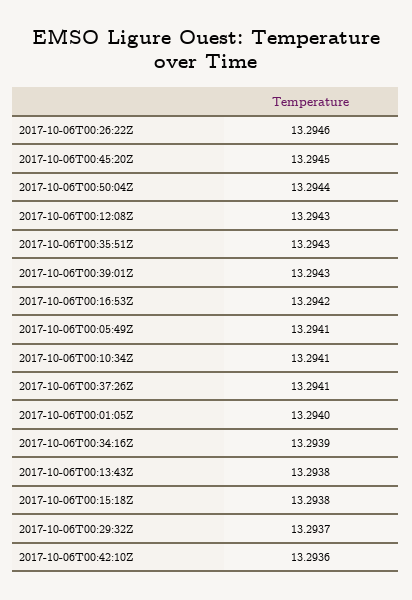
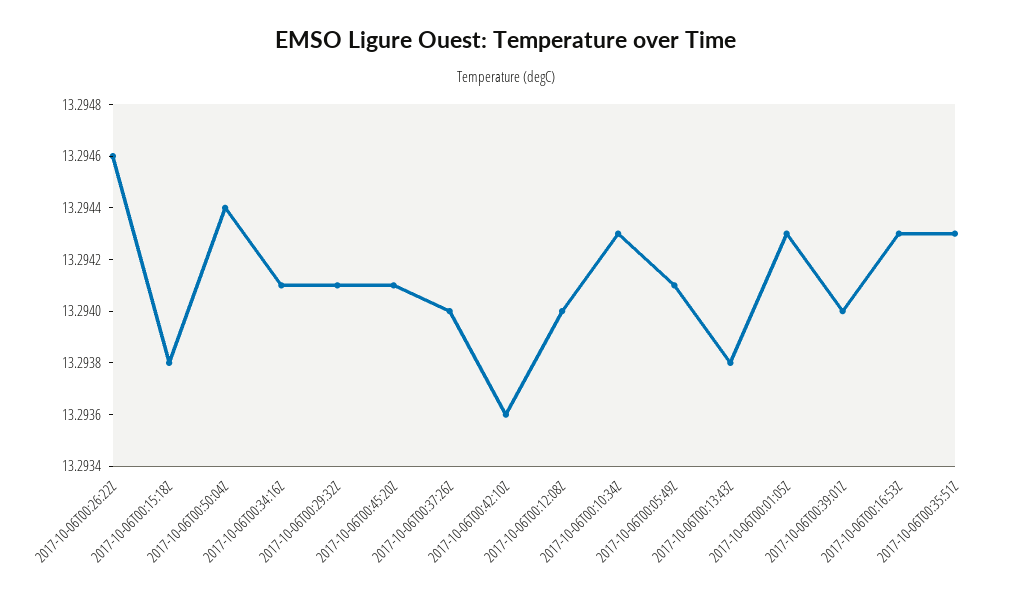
2017-10-06T00:45:20Z: 13.2945 -> 13.2941
2017-10-06T00:12:08Z: 13.2943 -> 13.294
2017-10-06T00:39:01Z: 13.2943 -> 13.294
2017-10-06T00:16:53Z: 13.2942 -> 13.2943
2017-10-06T00:10:34Z: 13.2941 -> 13.2943
2017-10-06T00:37:26Z: 13.2941 -> 13.294
2017-10-06T00:01:05Z: 13.294 -> 13.2943
2017-10-06T00:34:16Z: 13.2939 -> 13.2941
2017-10-06T00:29:32Z: 13.2937 -> 13.2941

